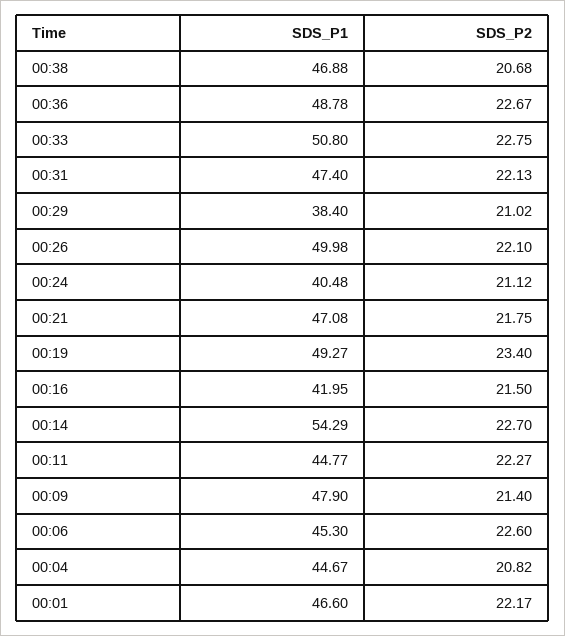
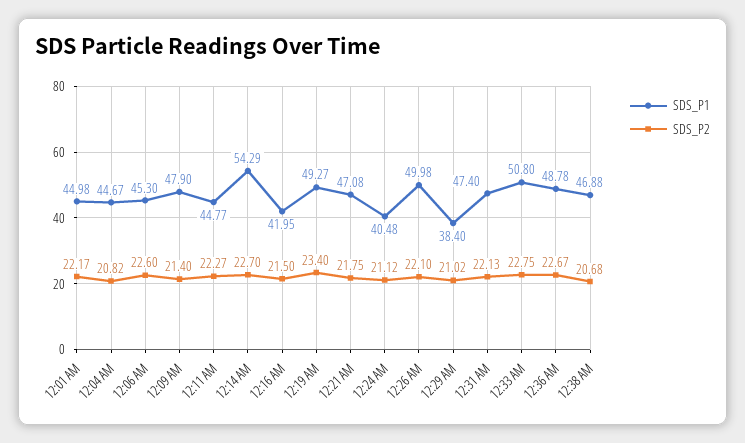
SDS_P1, 00:01: 46.6 -> 44.98

